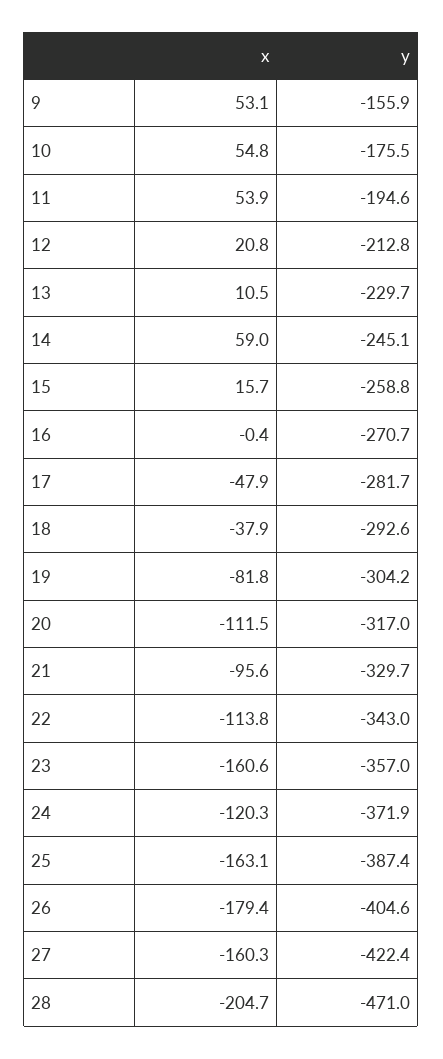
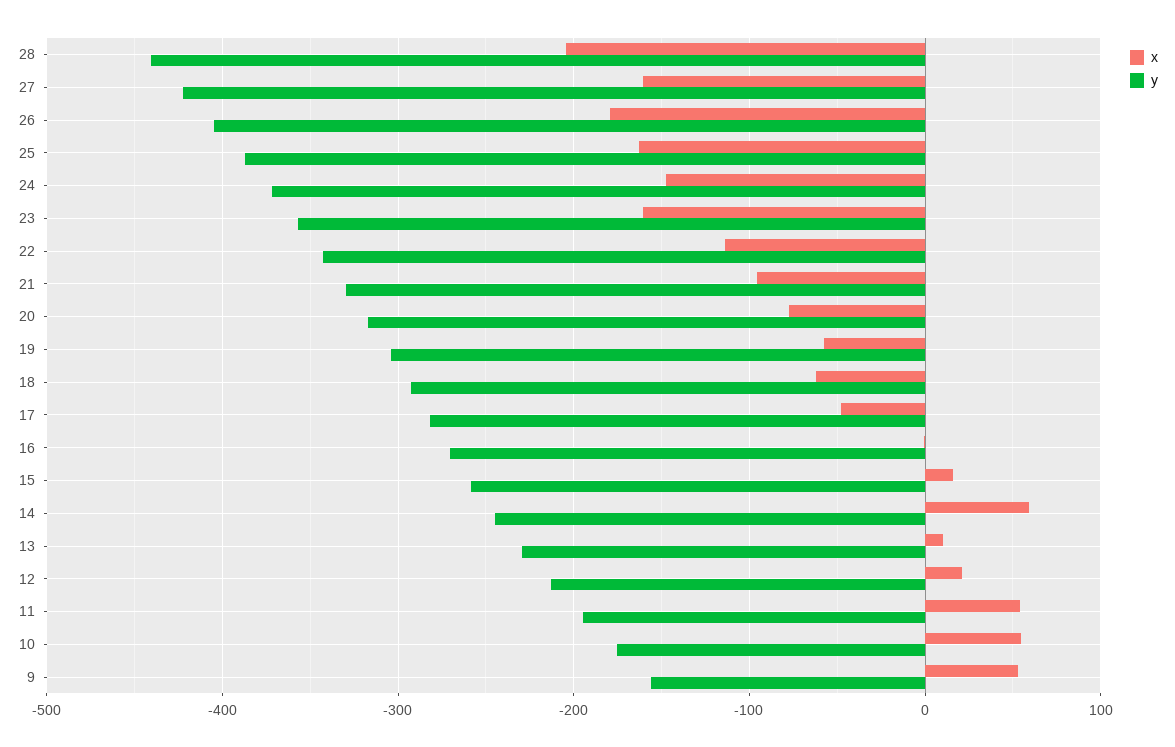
x, 18: -37.9 -> -60
x, 19: -81.8 -> -60
x, 20: -111.5 -> -80
x, 24: -120.3 -> -150
y, 28: -471 -> -440

